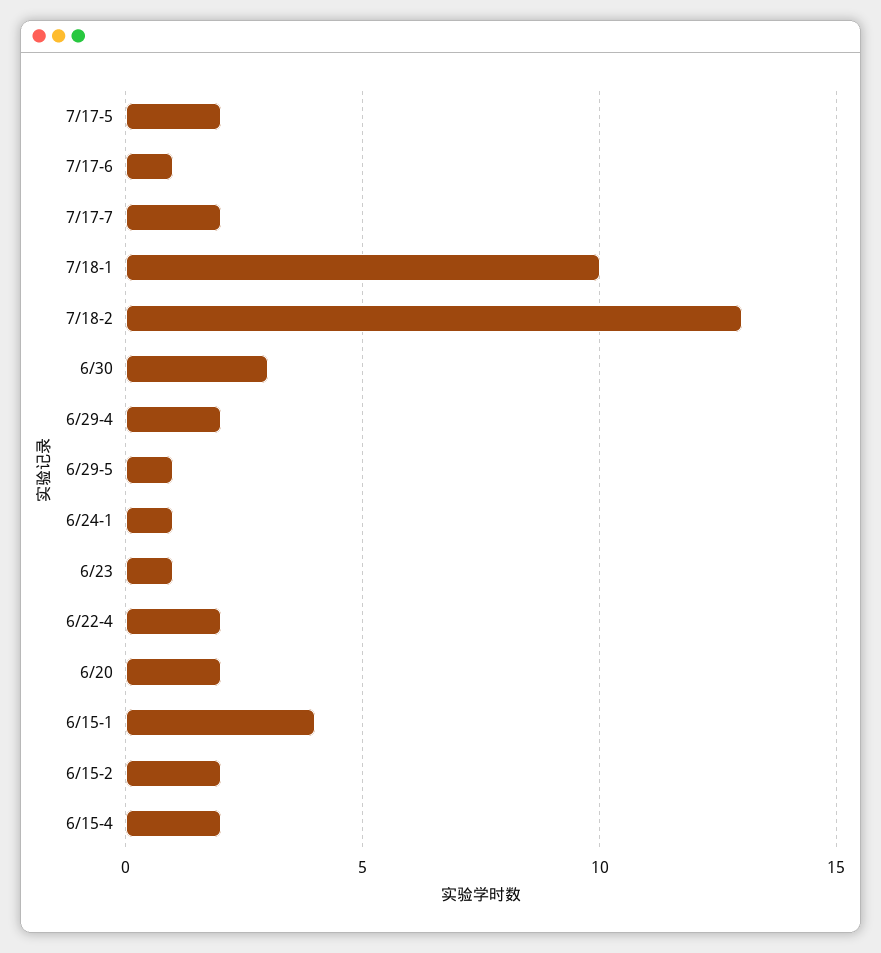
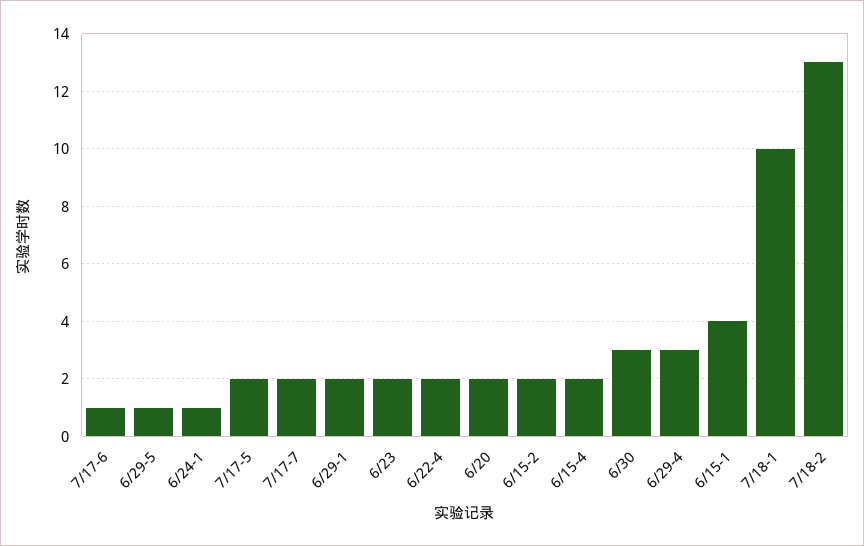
6/29-4: 2 -> 3
6/23: 1 -> 2
6/29-1: none -> 2

